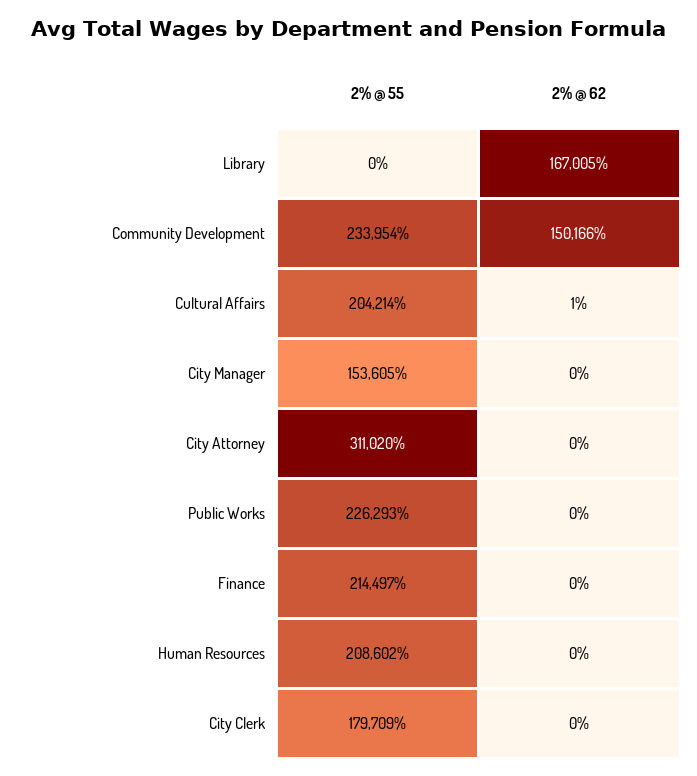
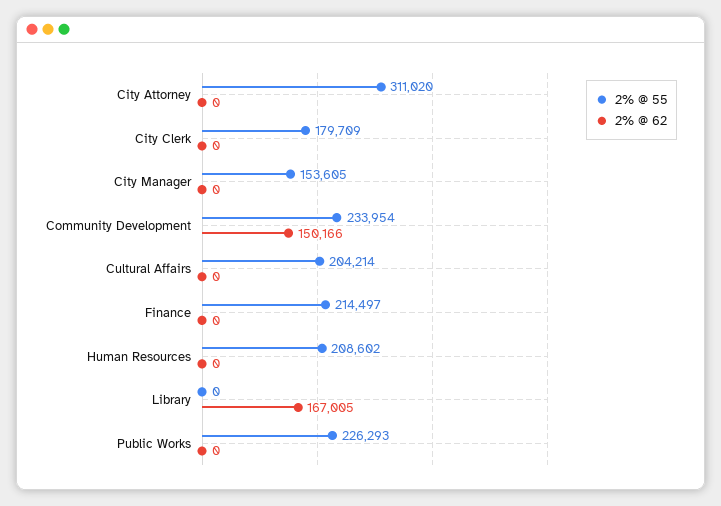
2% @ 62, Cultural Affairs: 1 -> 0

